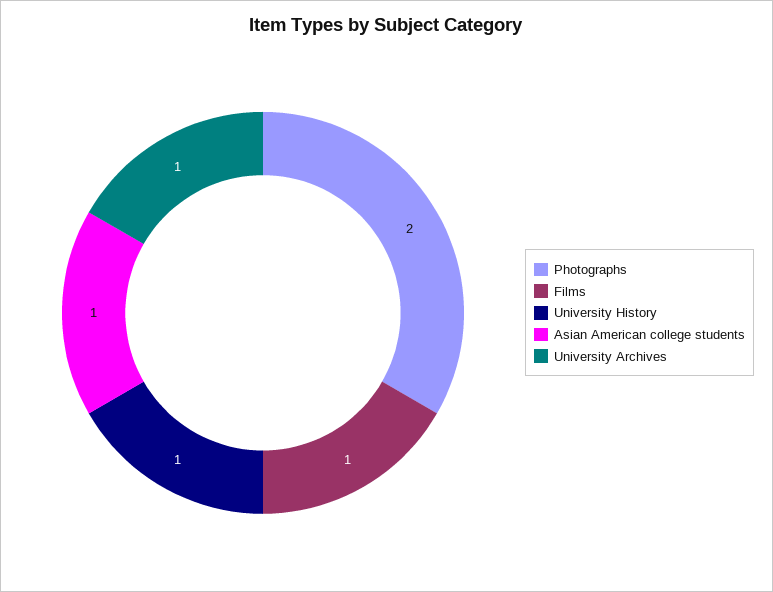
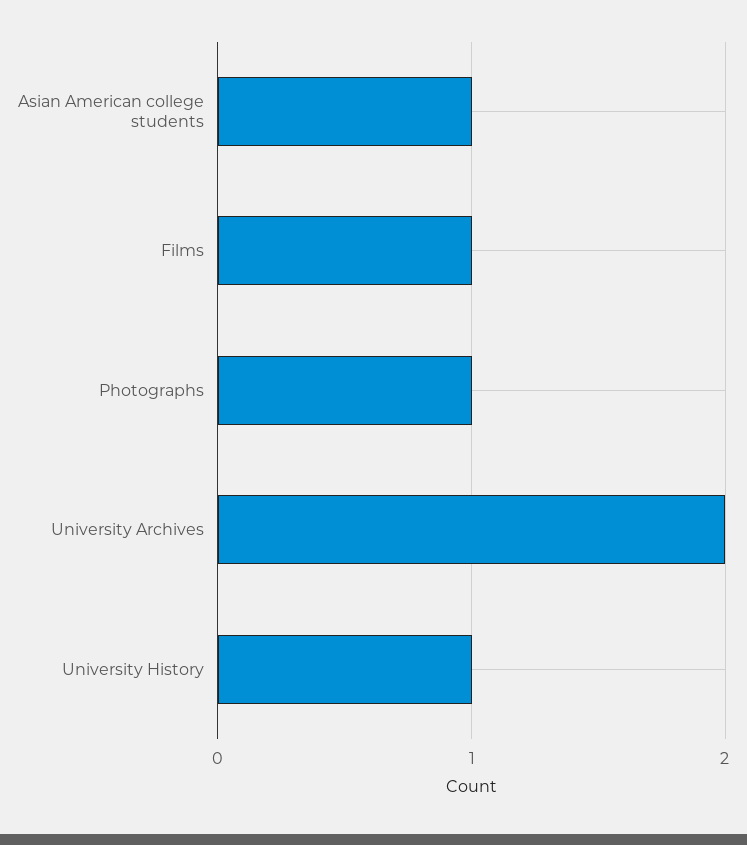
Photographs: 2 -> 1
University Archives: 1 -> 2

